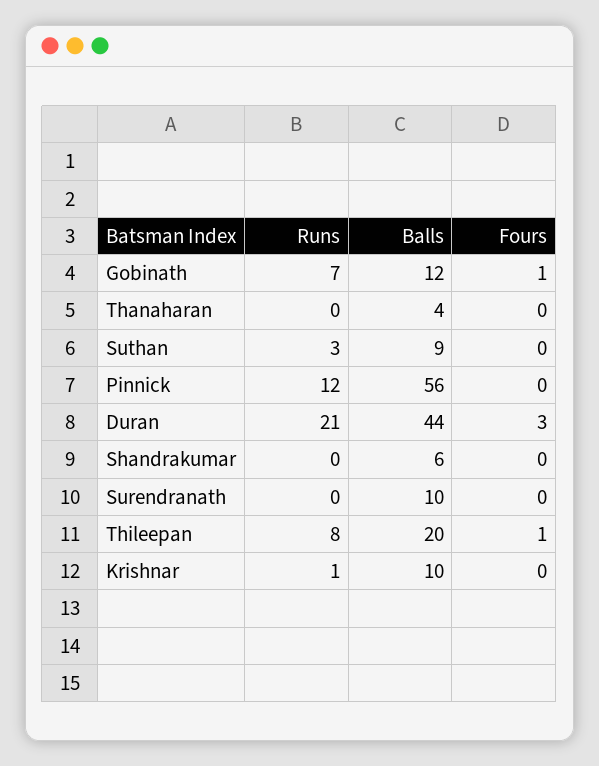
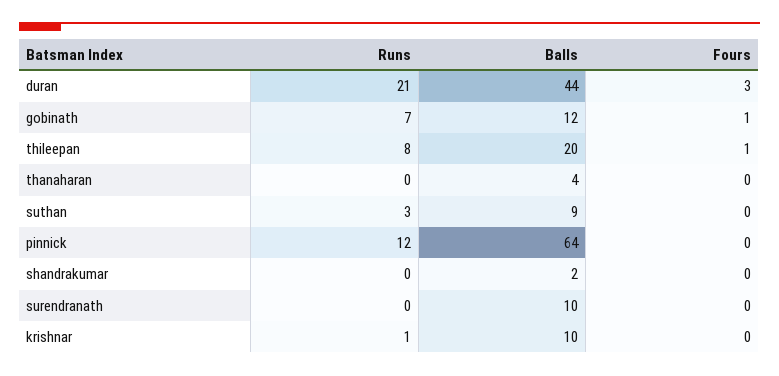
Balls, Pinnick: 56 -> 64
Balls, Shandrakumar: 6 -> 2

